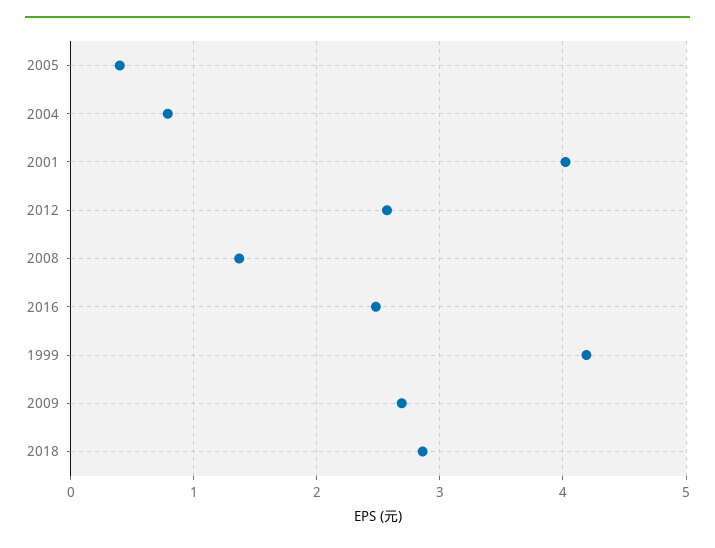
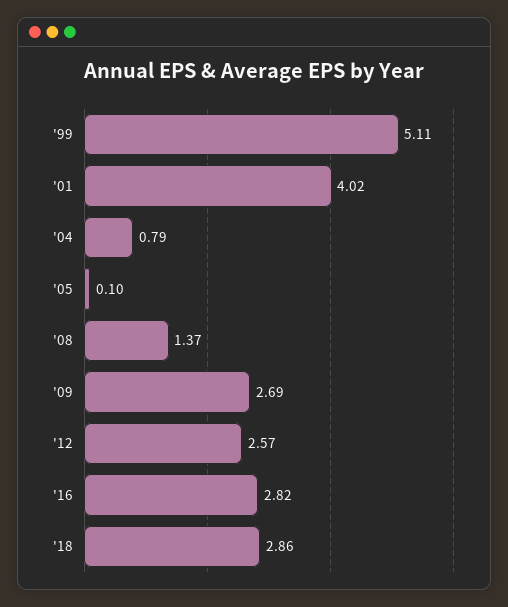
2005: 0.4 -> 0.1
2016: 2.5 -> 2.82
1999: 4.2 -> 5.11

